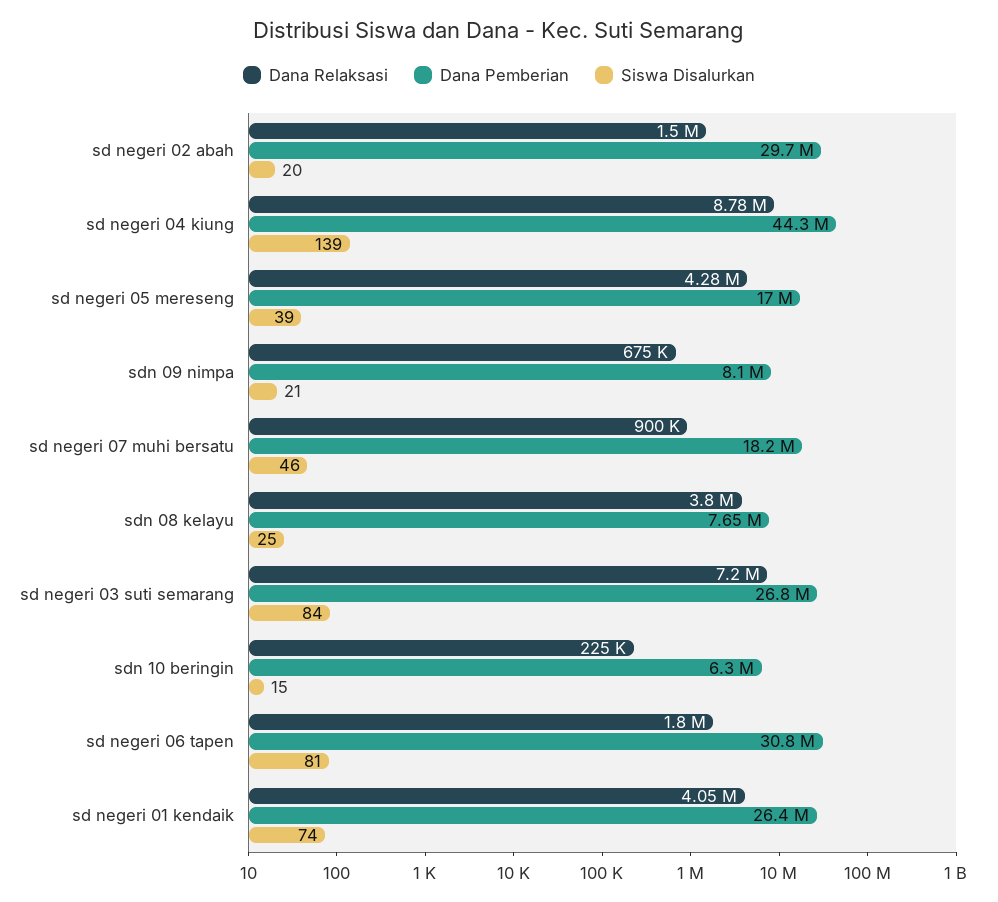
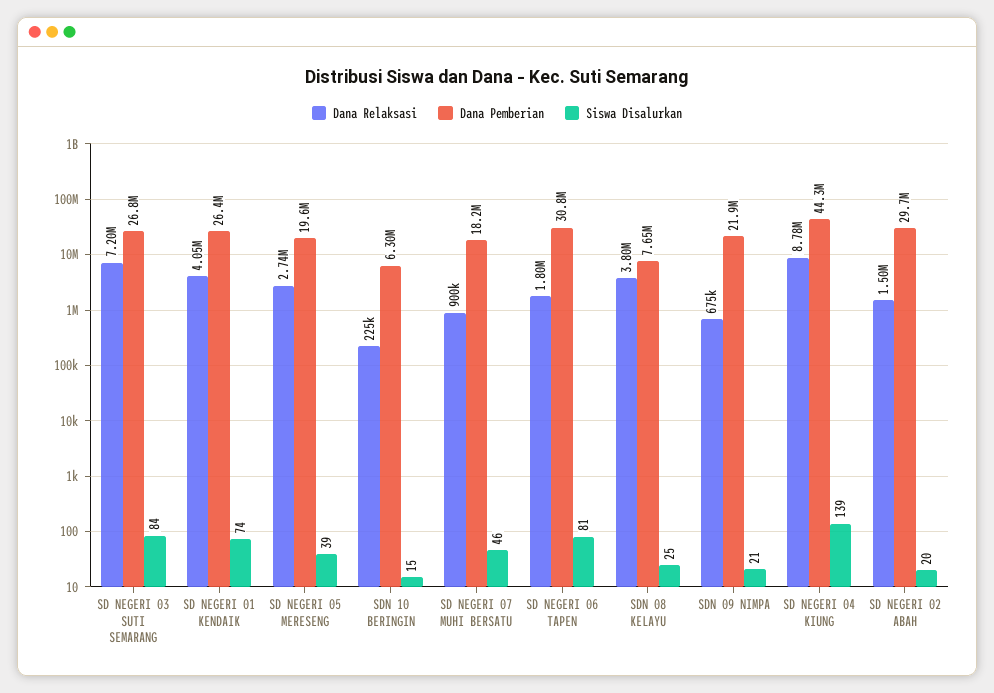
Dana Relaksasi, sd negeri 05 mereseng: 4280000 -> 2740000
Dana Pemberian, sd negeri 05 mereseng: 17000000 -> 19600000
Dana Pemberian, sdn 09 nimpa: 8100000 -> 21900000

